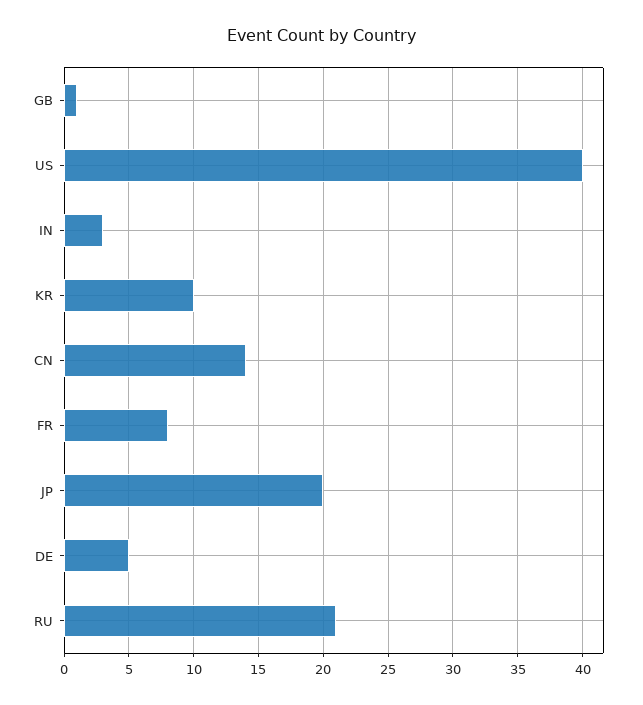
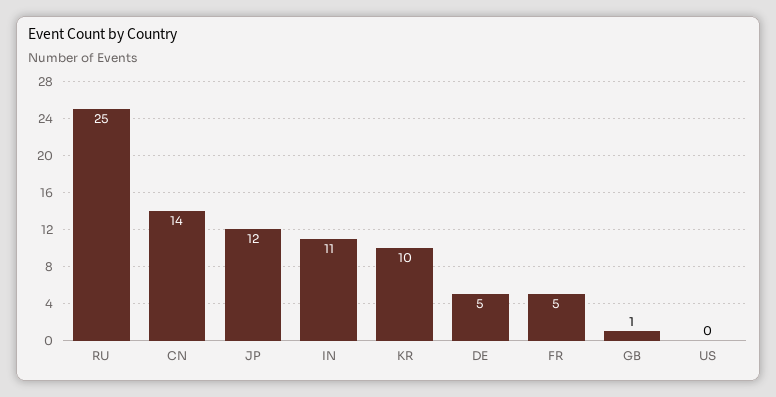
US: 40 -> 0
IN: 3 -> 11
FR: 8 -> 5
JP: 20 -> 12
RU: 21 -> 25

